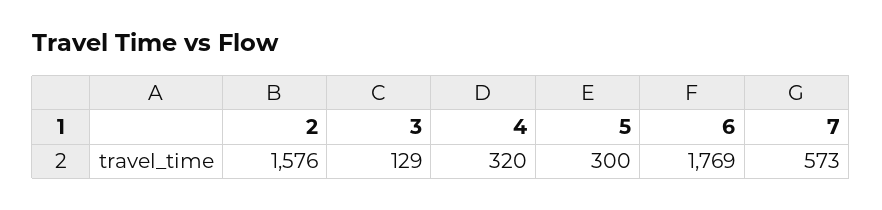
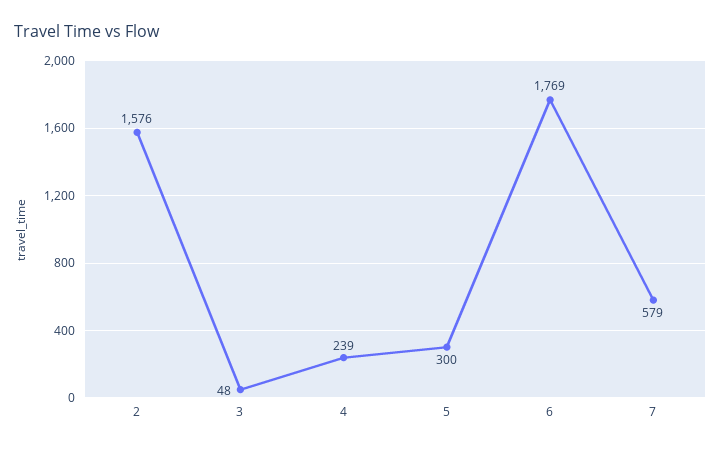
3: 129 -> 48
4: 320 -> 239
7: 573 -> 579

